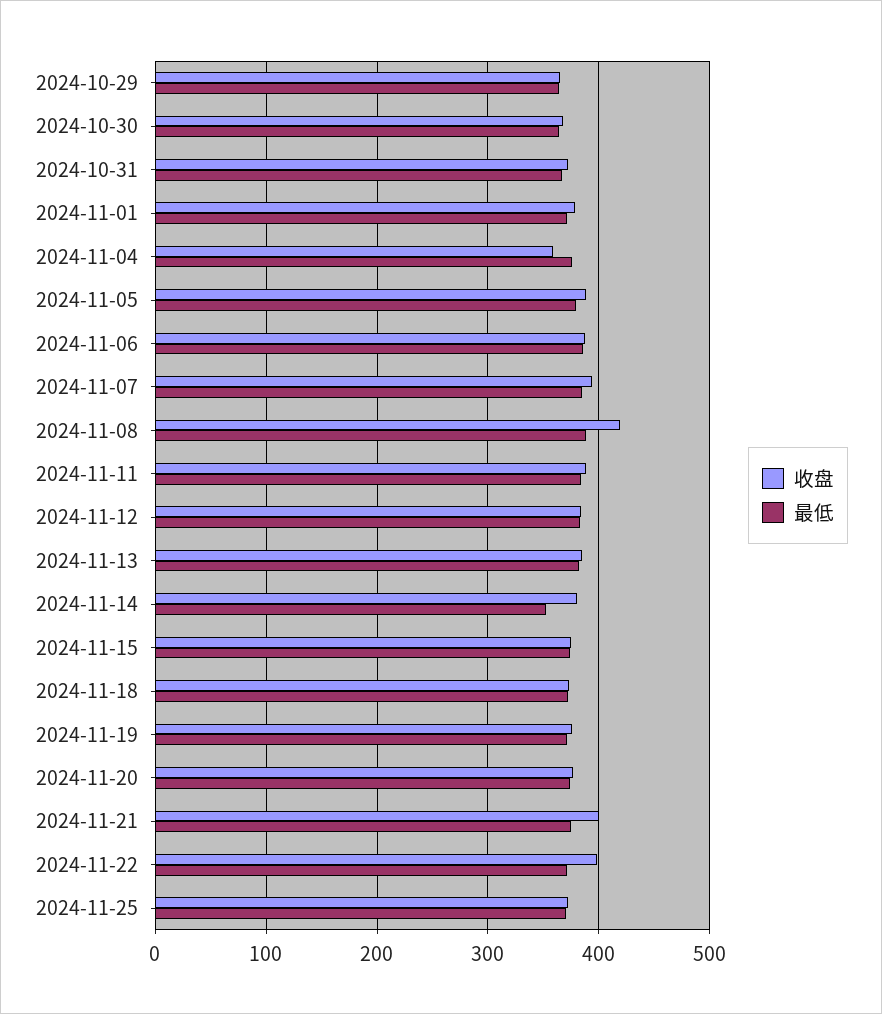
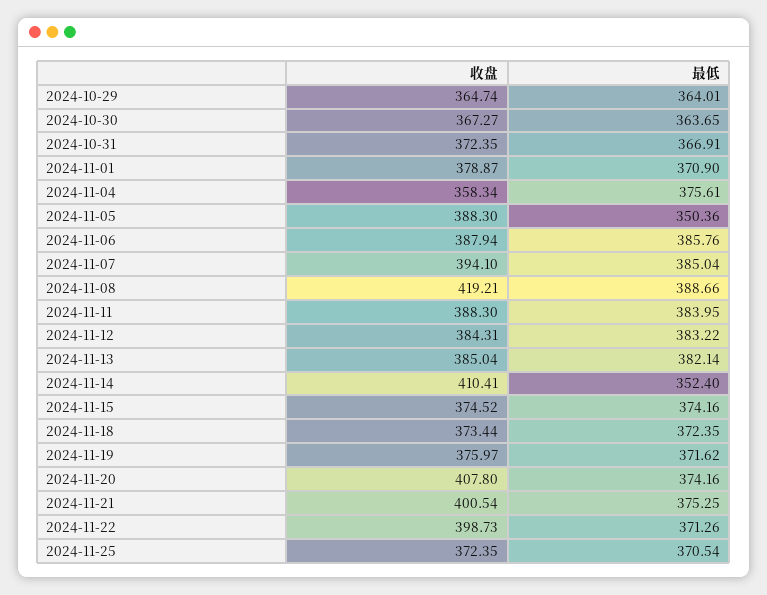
最低, 2024-11-05: 380 -> 350.36
收盘, 2024-11-14: 380 -> 410.41
收盘, 2024-11-20: 380 -> 407.8

